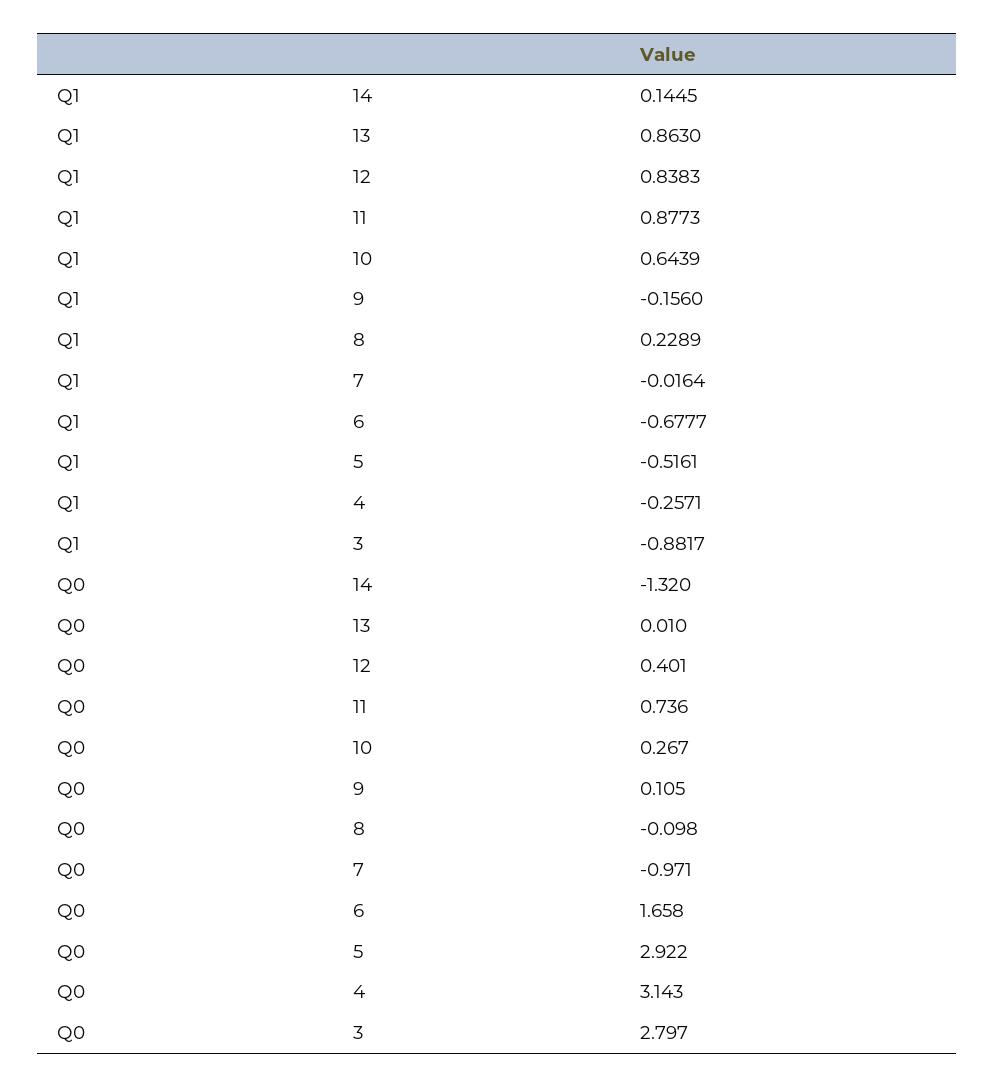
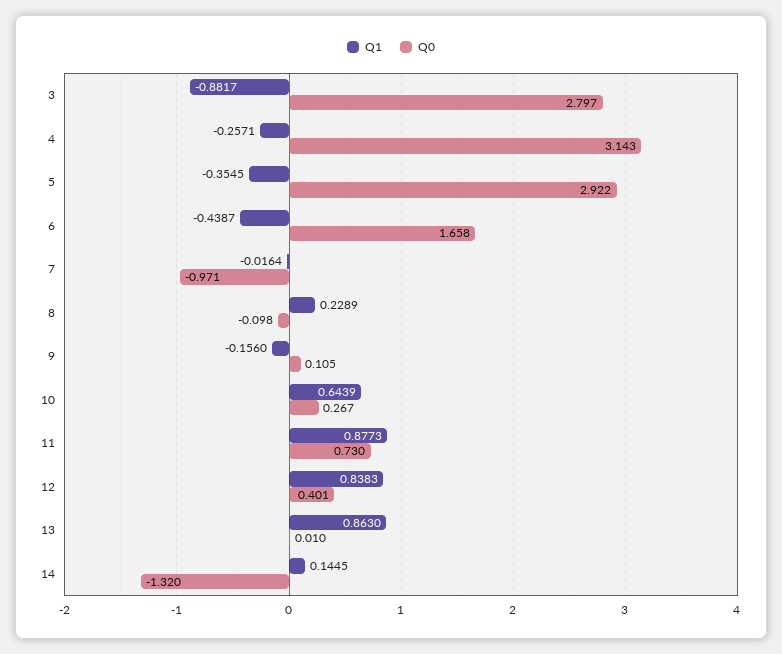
Q1, 6: -0.6777 -> -0.4387
Q1, 5: -0.5161 -> -0.3545
Q0, 11: 0.736 -> 0.73

